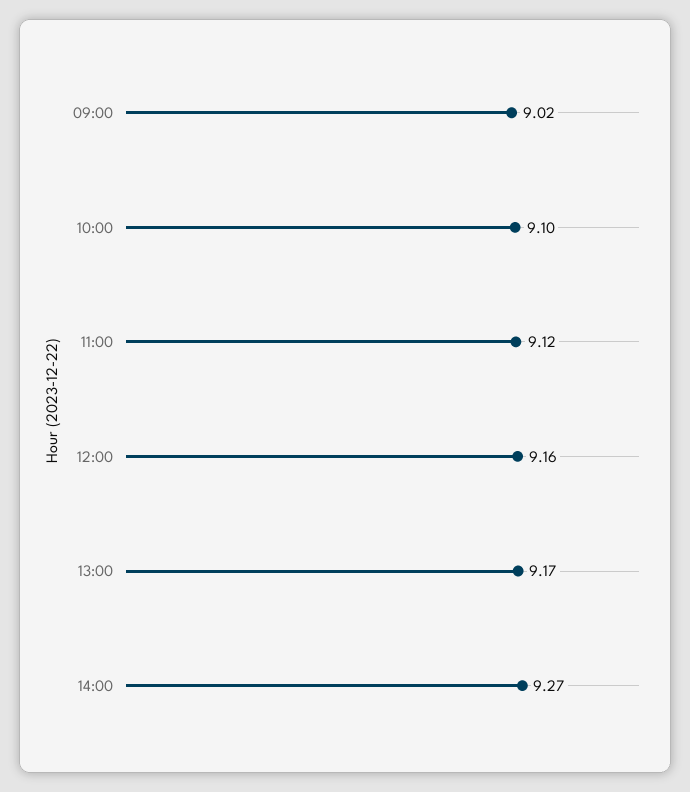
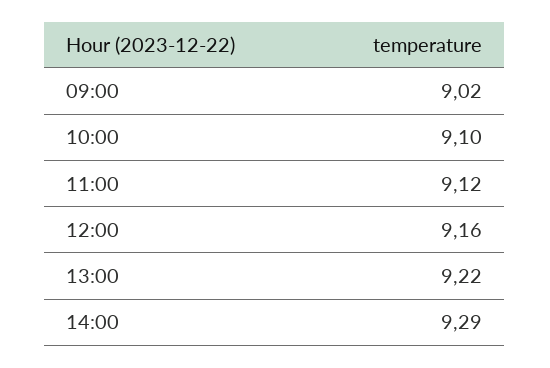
13:00: 9.17 -> 9.22
14:00: 9.27 -> 9.29

